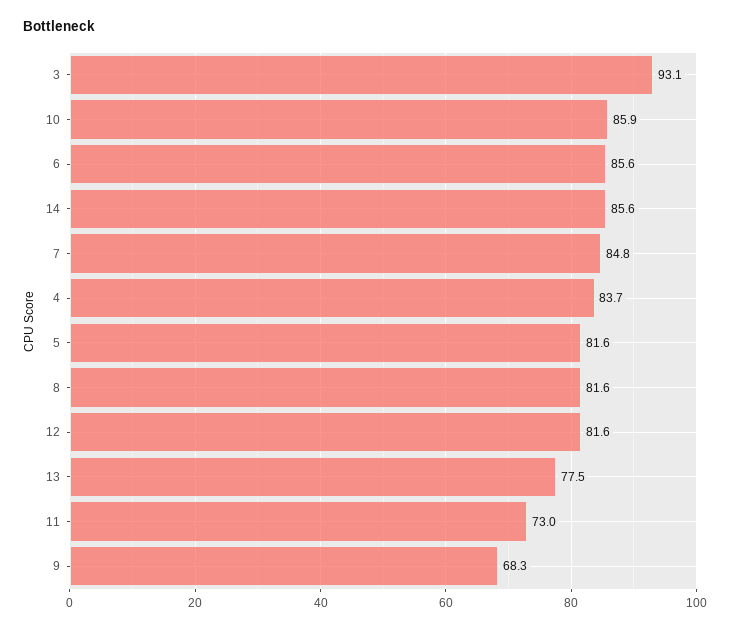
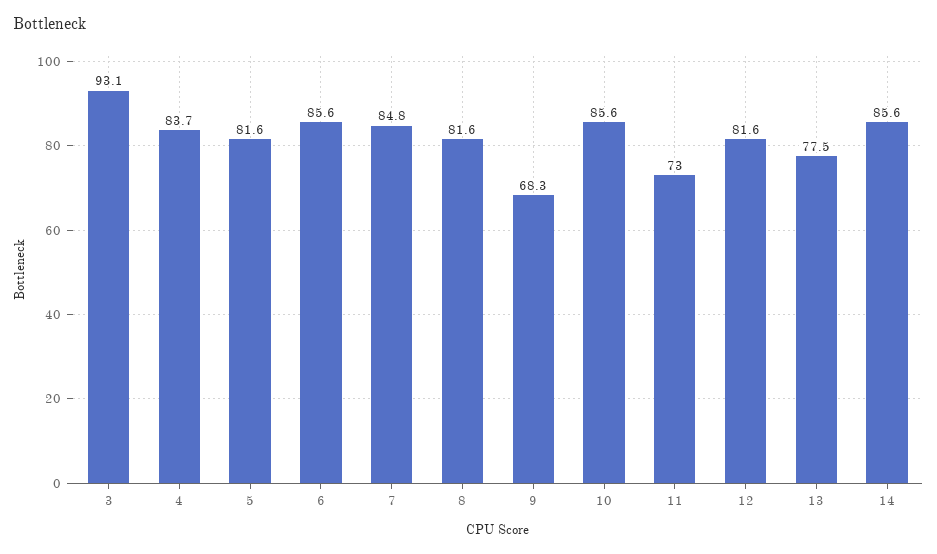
10: 85.9 -> 85.6

